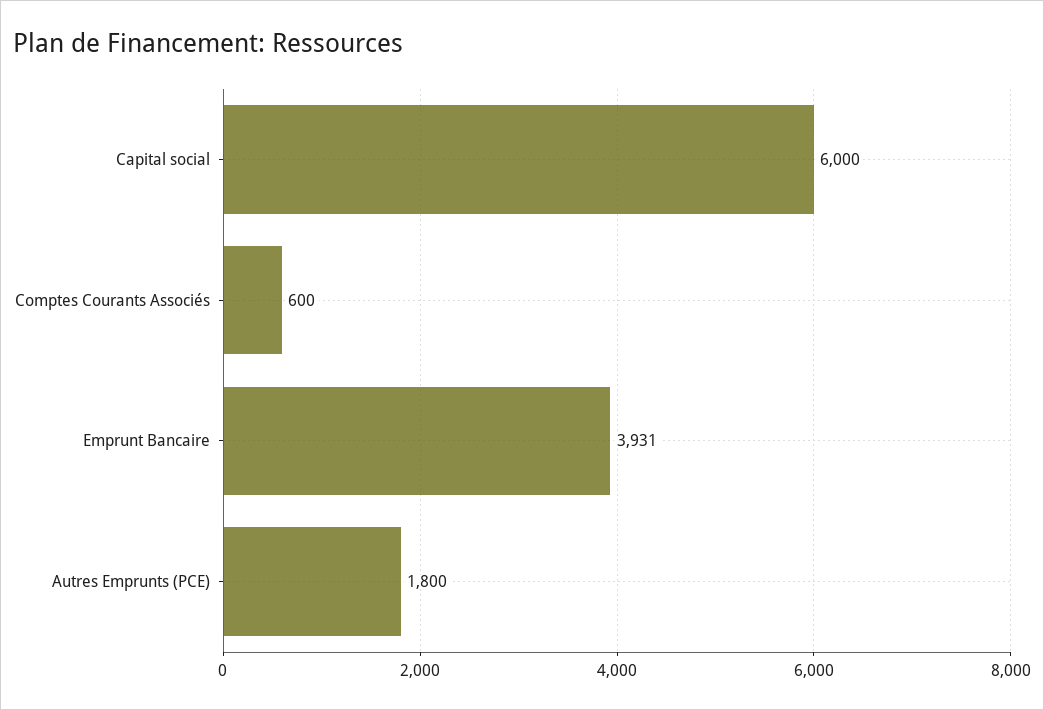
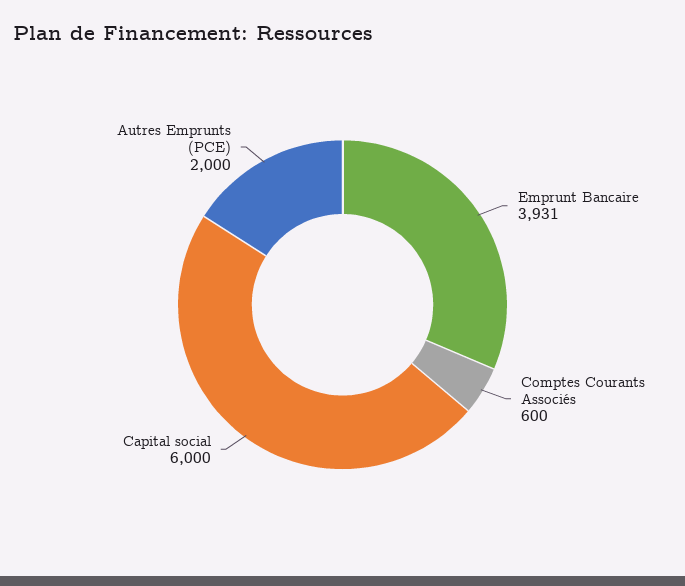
Autres Emprunts (PCE): 1800 -> 2000

